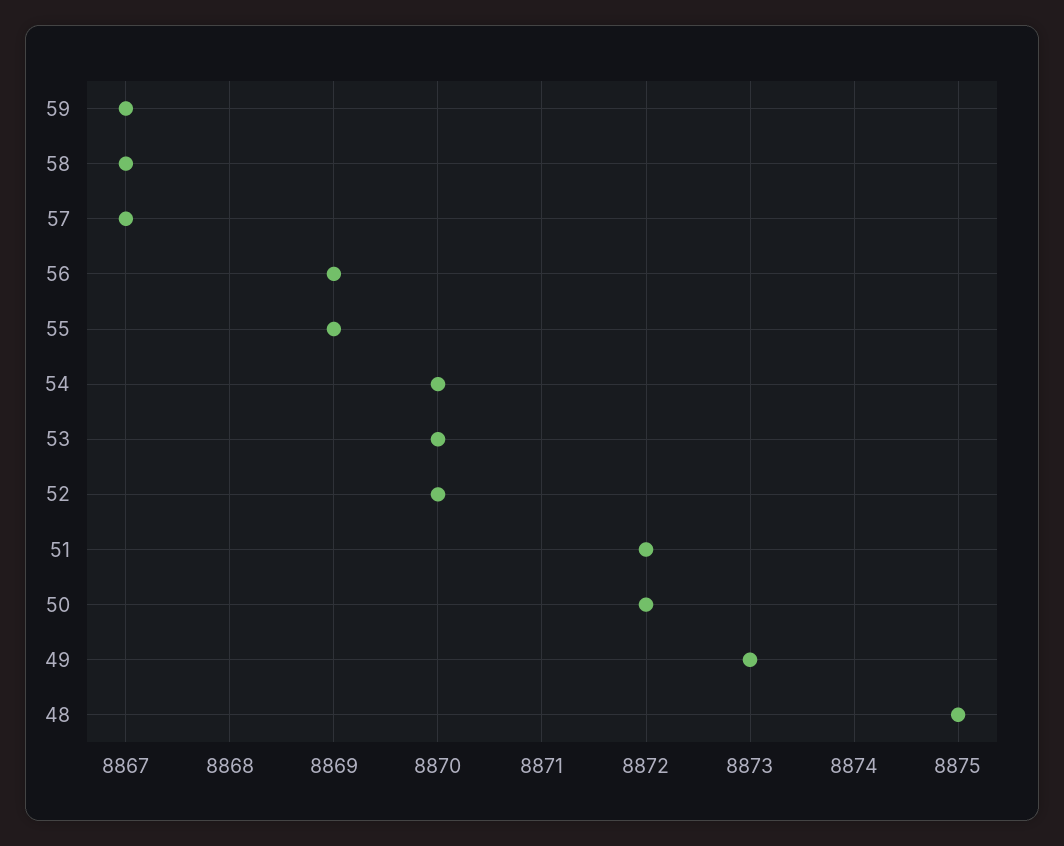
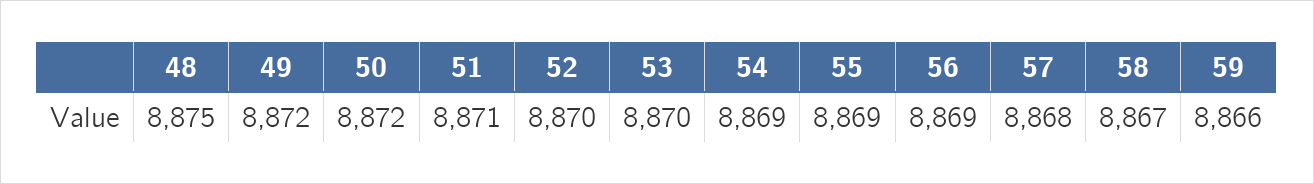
59: 8867 -> 8866
57: 8867 -> 8868
54: 8870 -> 8869
51: 8872 -> 8871
49: 8873 -> 8872

